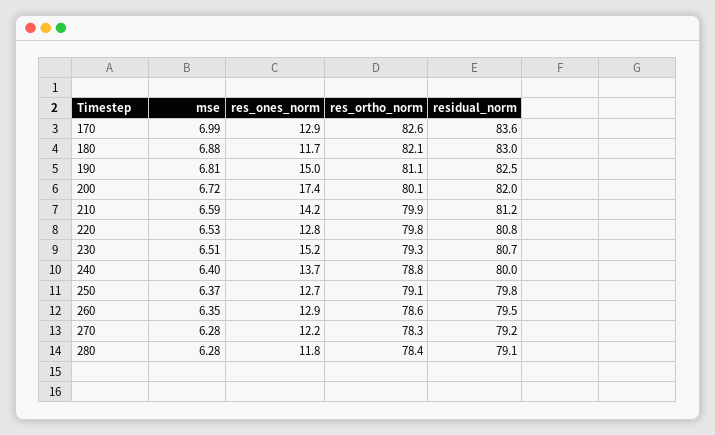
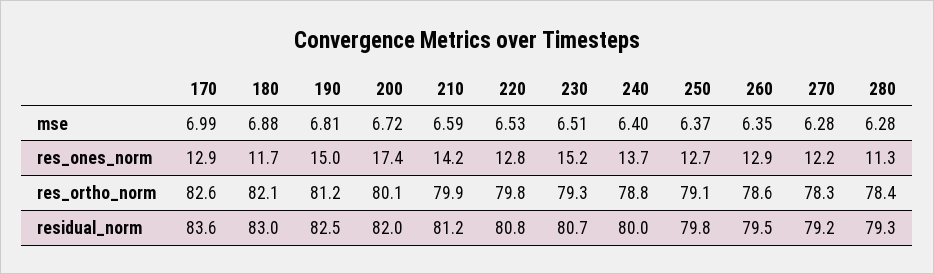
res_ortho_norm, 190: 81.1 -> 81.2
res_ones_norm, 280: 11.8 -> 11.3
residual_norm, 280: 79.1 -> 79.3

